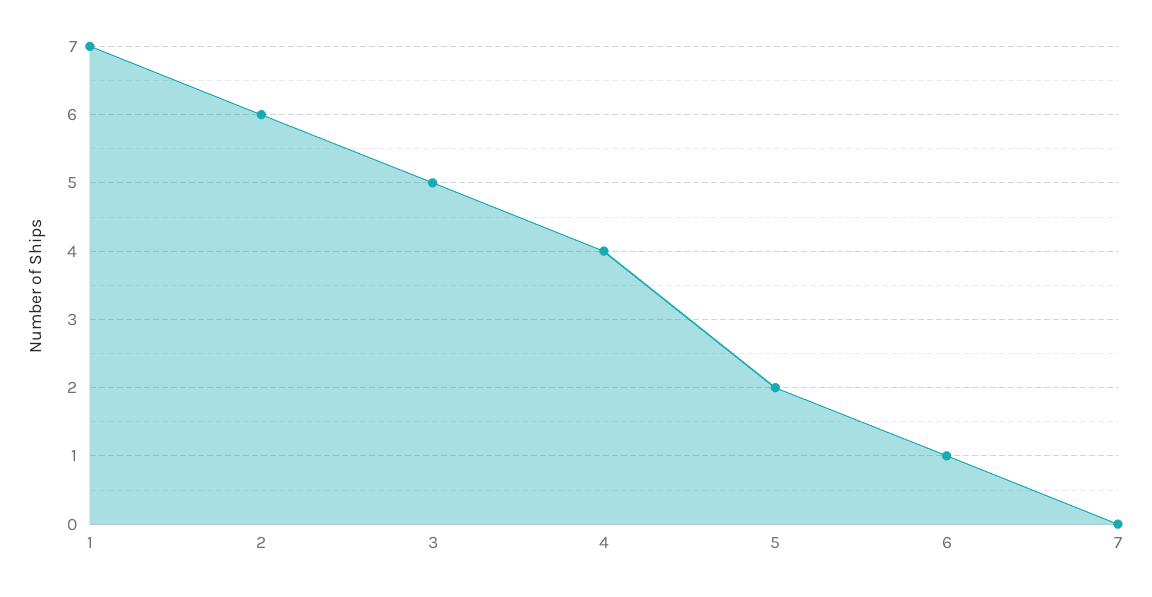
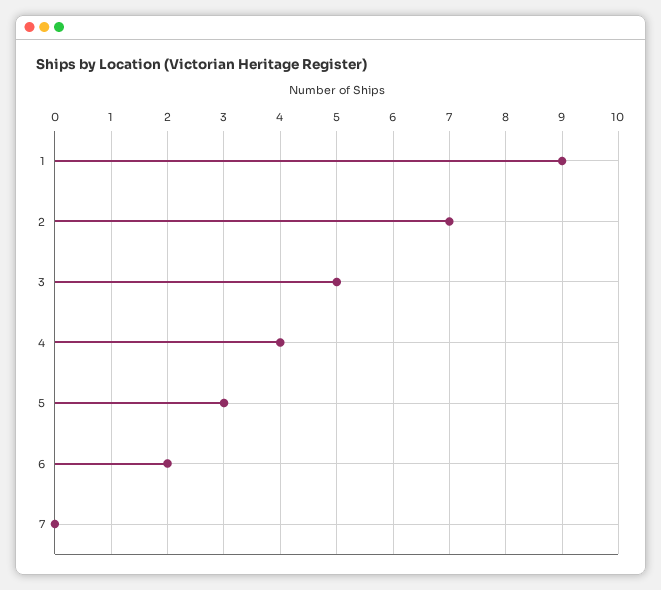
1: 7 -> 9
2: 6 -> 7
5: 2 -> 3
6: 1 -> 2

